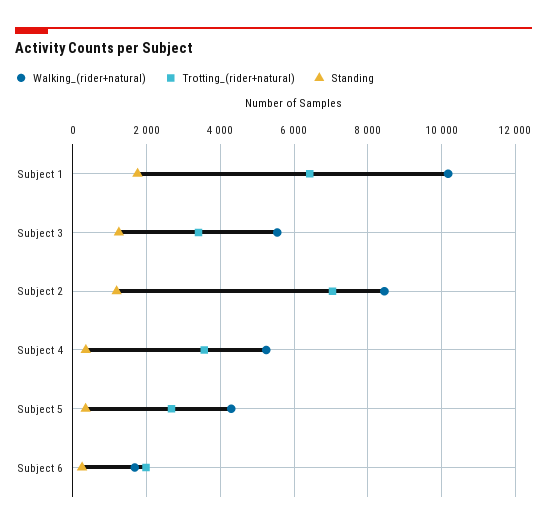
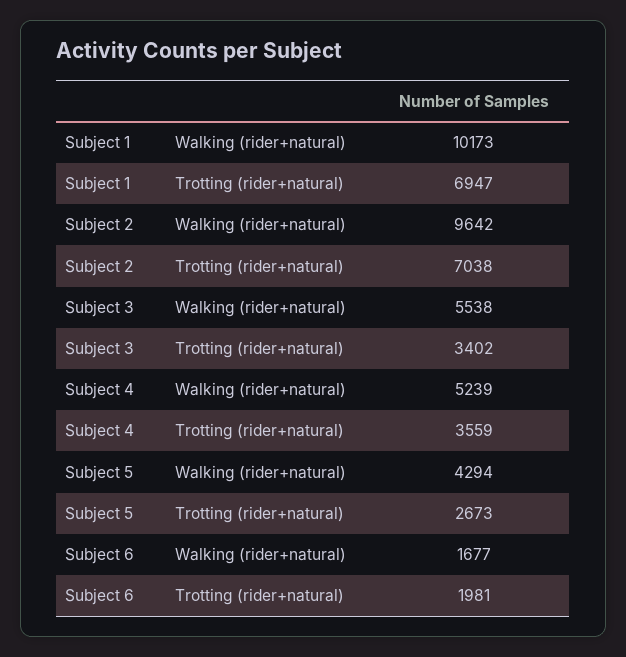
Trotting_(rider+natural), Subject 1: 6400 -> 6947
Standing, Subject 1: 1800 -> none
Standing, Subject 3: 1200 -> none
Walking_(rider+natural), Subject 2: 8400 -> 9642
Standing, Subject 2: 1200 -> none
Standing, Subject 4: 400 -> none
Standing, Subject 5: 400 -> none
Standing, Subject 6: 200 -> none

